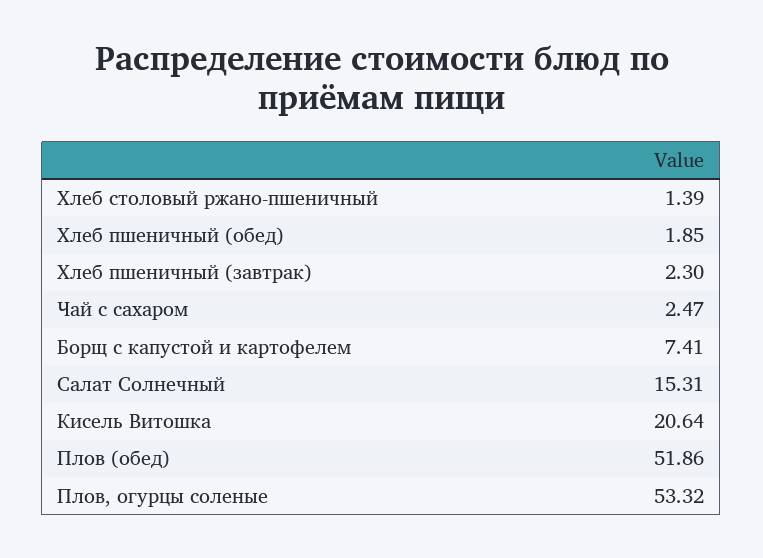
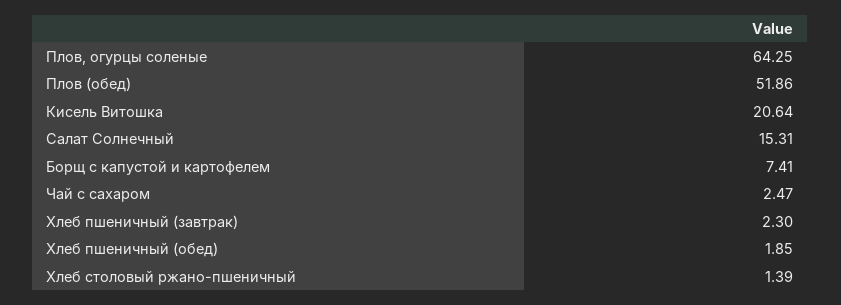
Плов, огурцы соленые: 53.32 -> 64.25

